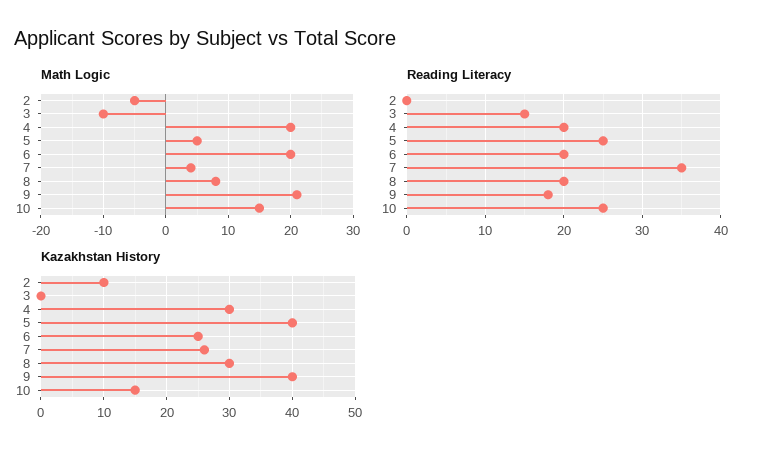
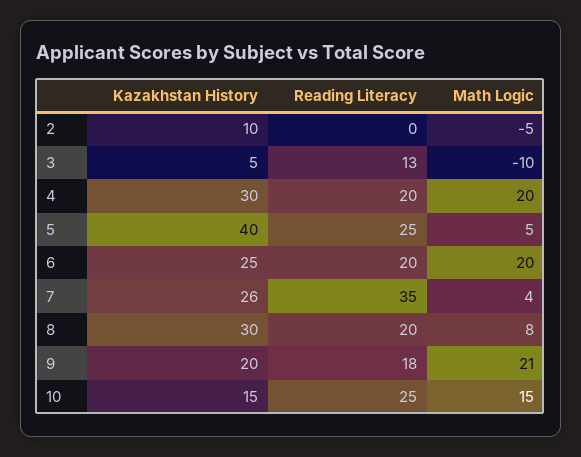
Reading Literacy, 3: 15 -> 13
Kazakhstan History, 3: 0 -> 5
Kazakhstan History, 9: 40 -> 20

